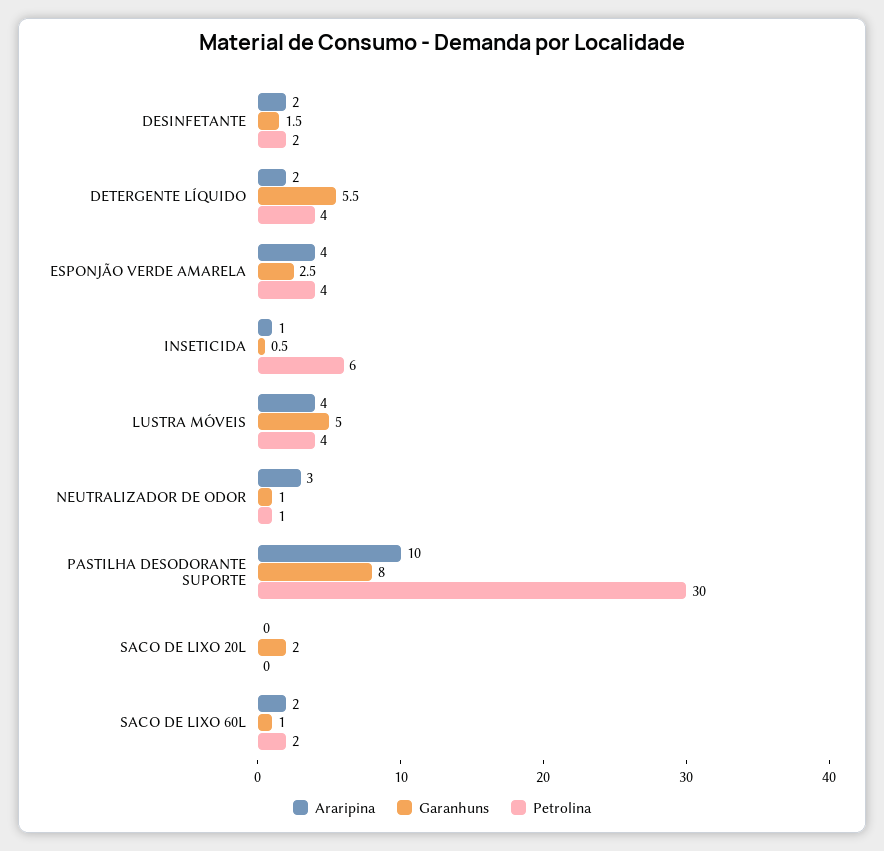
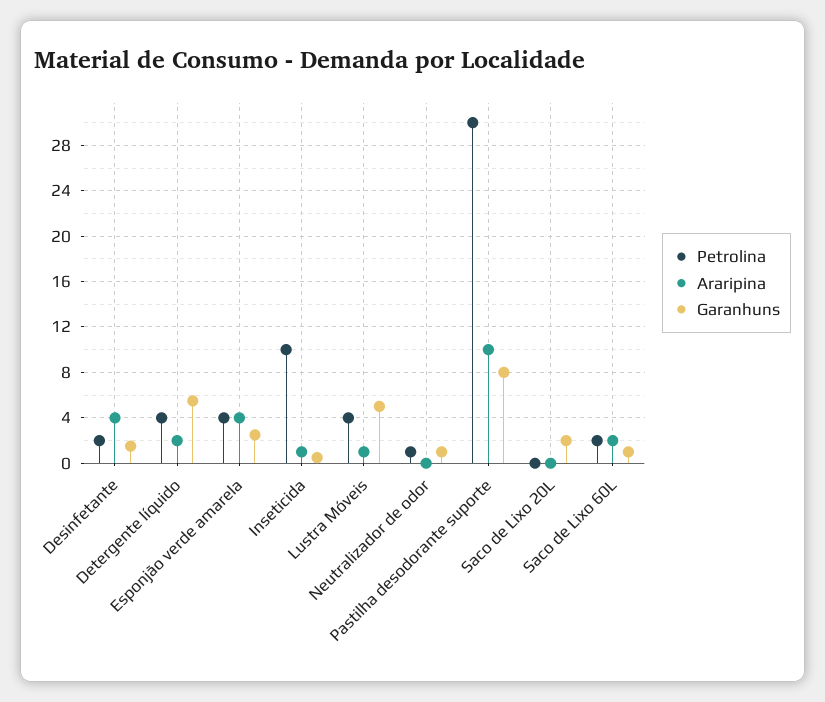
Araripina, DESINFETANTE: 2 -> 4
Petrolina, INSETICIDA: 6 -> 10
Araripina, LUSTRA MÓVEIS: 4 -> 1
Araripina, NEUTRALIZADOR DE ODOR: 3 -> 0

